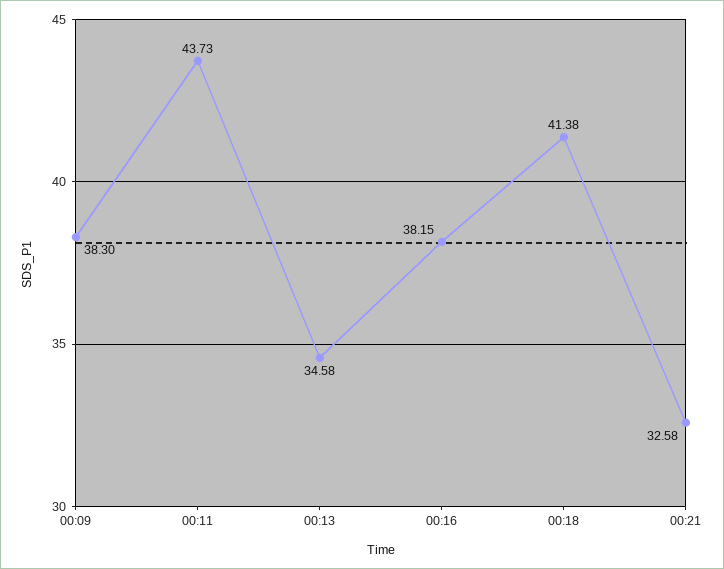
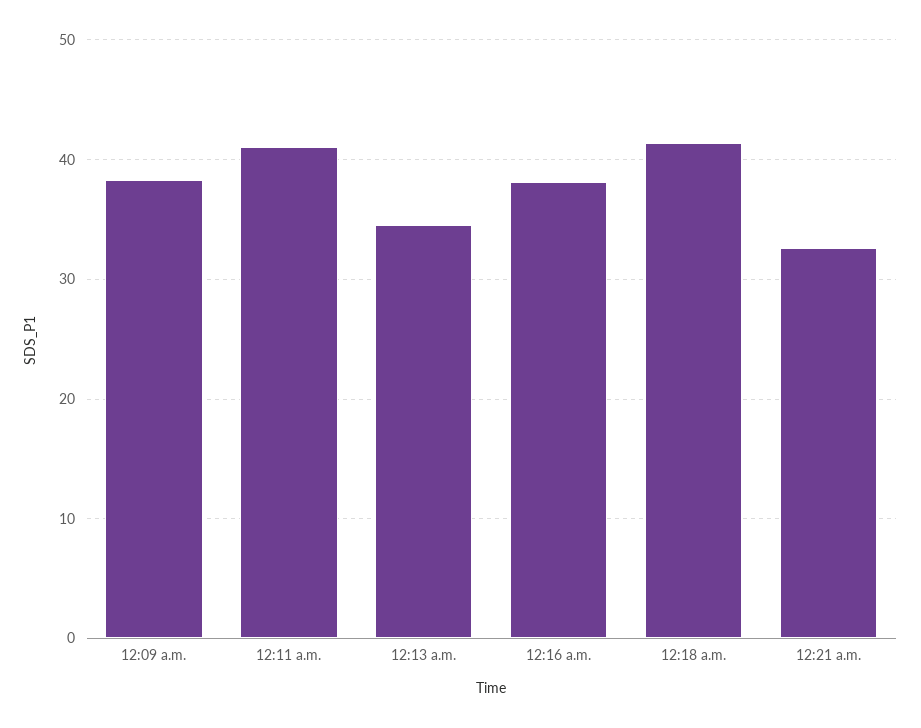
00:11: 43.73 -> 41

